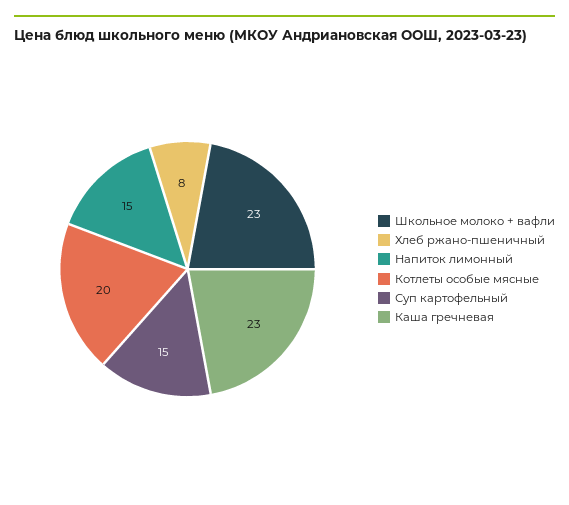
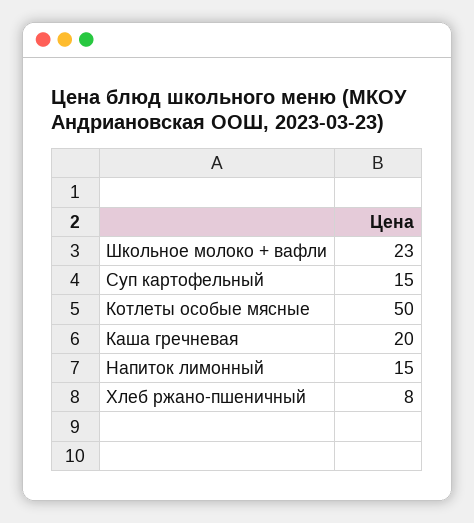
Котлеты особые мясные: 20 -> 50
Каша гречневая: 23 -> 20

